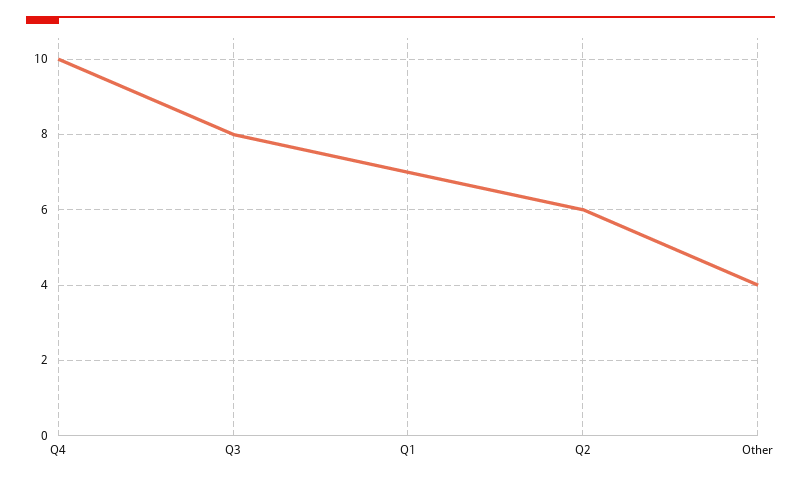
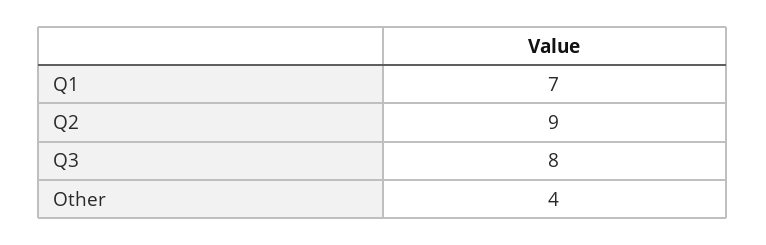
Q4: 10 -> none
Q2: 6 -> 9

